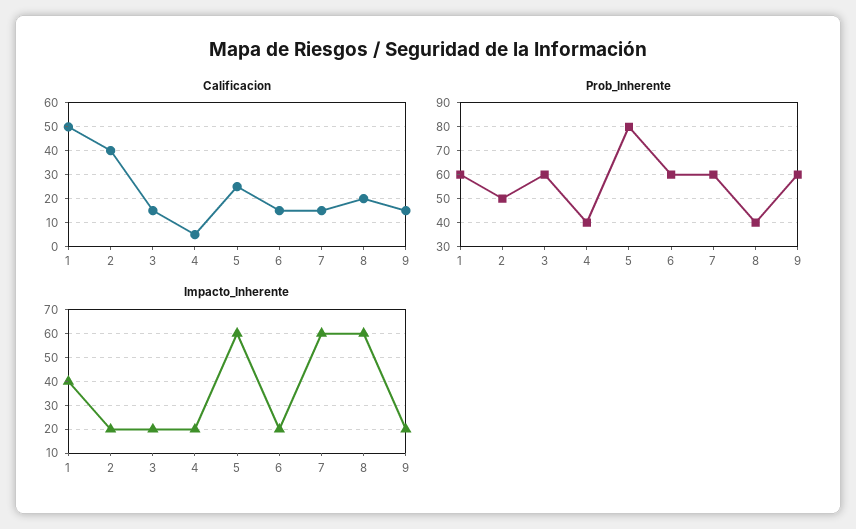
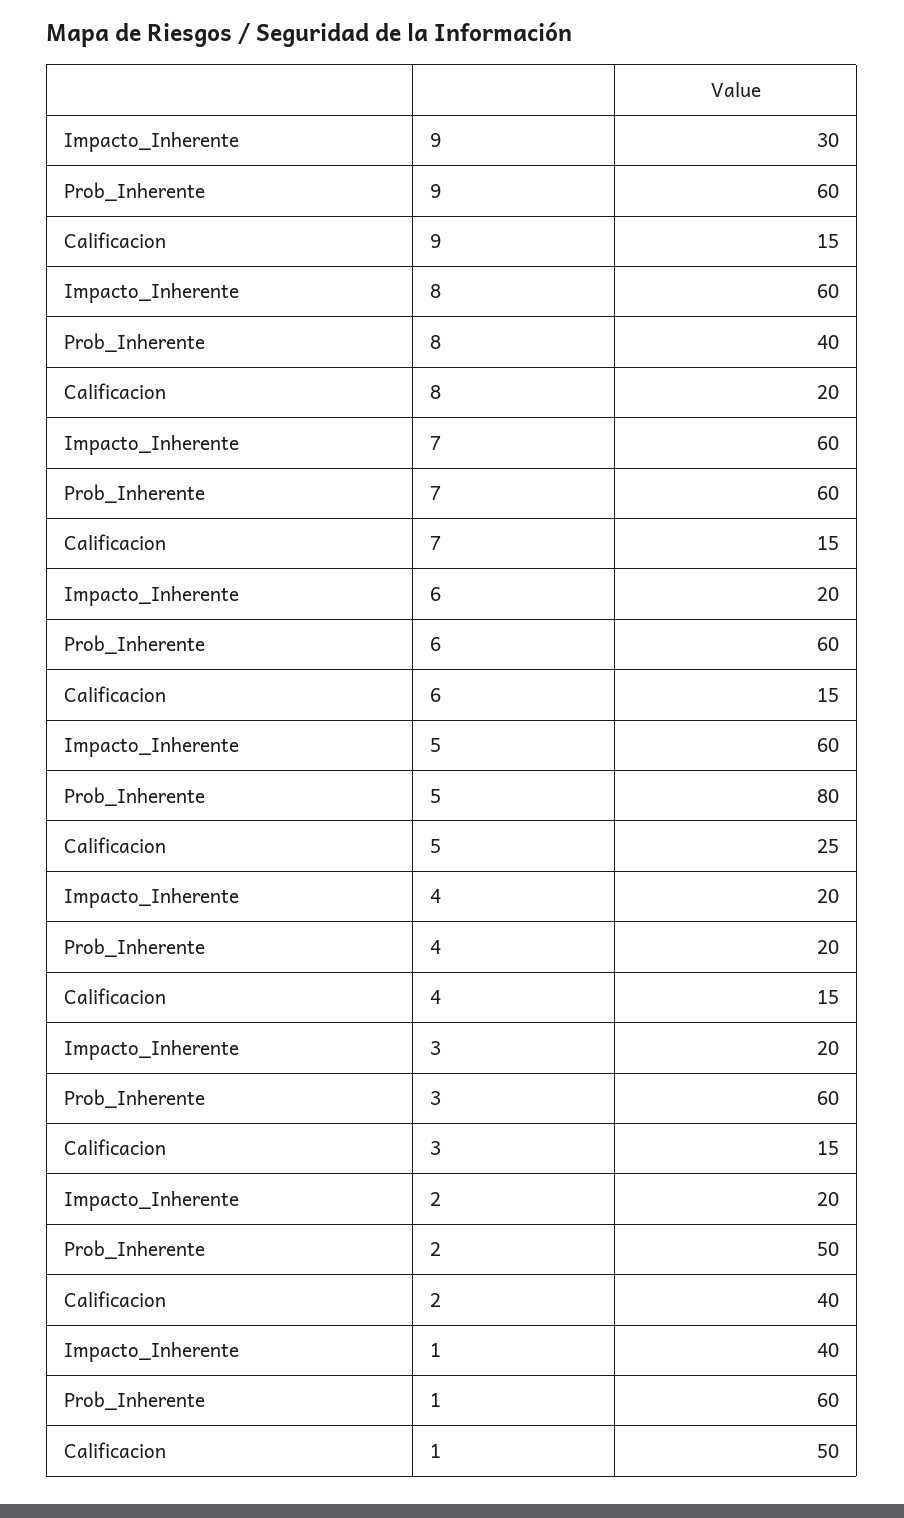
Calificacion, 4: 5 -> 15
Prob_Inherente, 4: 40 -> 20
Impacto_Inherente, 9: 20 -> 30

